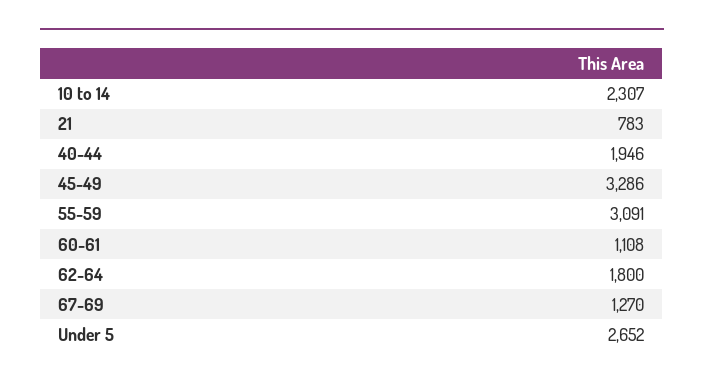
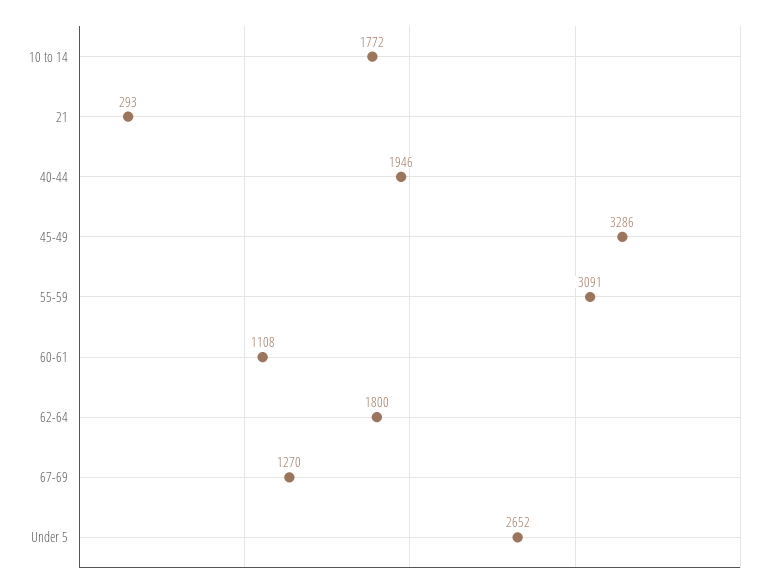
10 to 14: 2307 -> 1772
21: 783 -> 293

